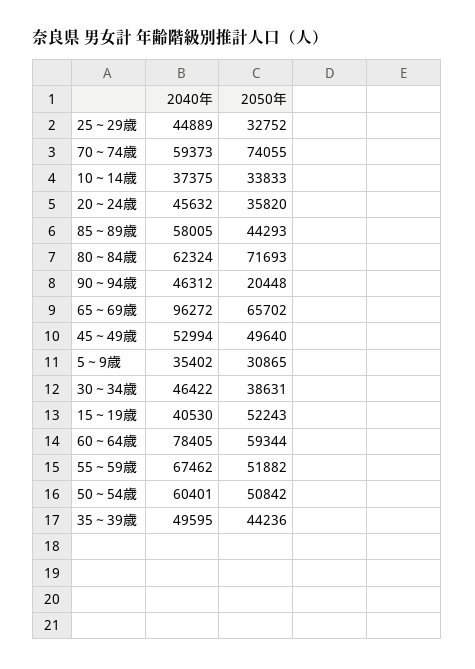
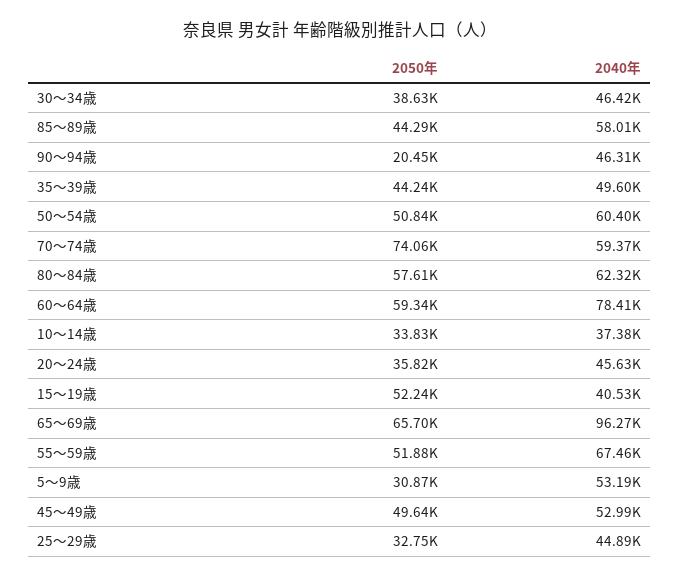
2050年, 80～84歳: 71693 -> 57610
2040年, 5～9歳: 35402 -> 53190

